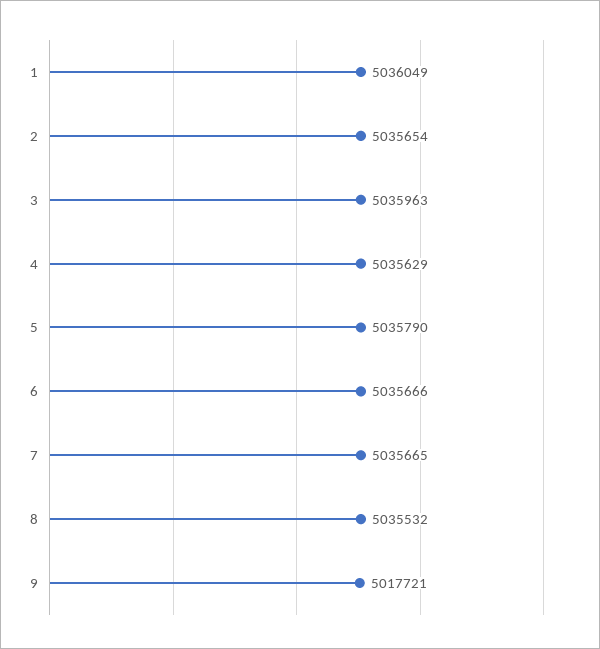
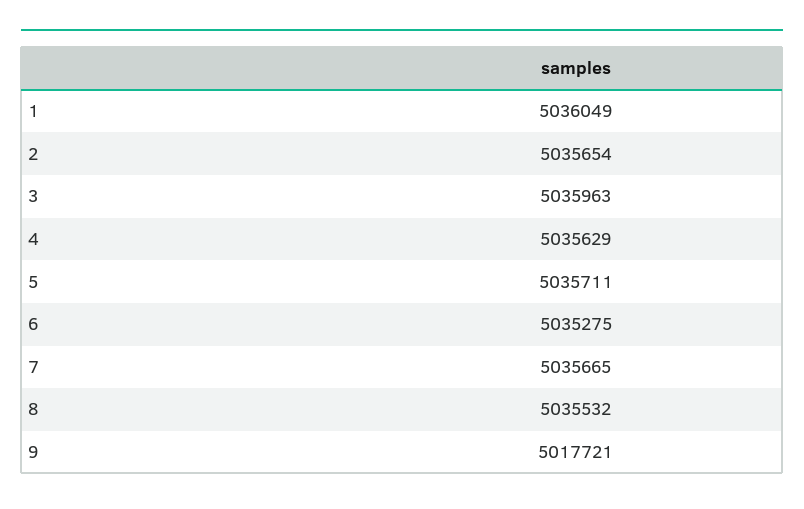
5: 5035790 -> 5035711
6: 5035666 -> 5035275

